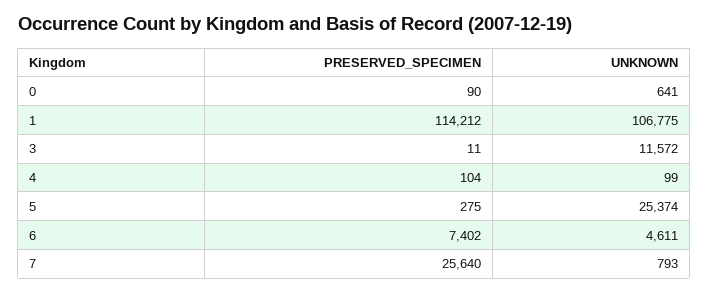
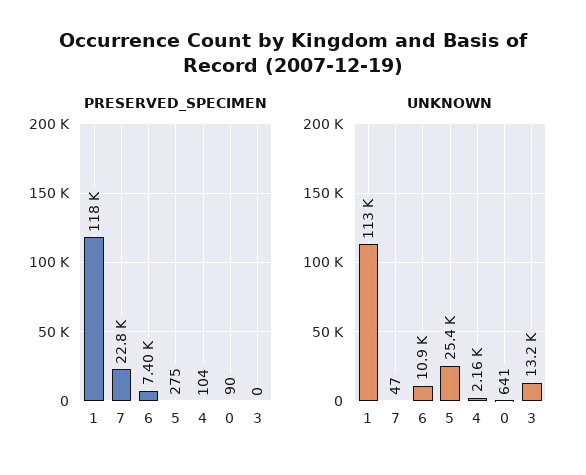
PRESERVED_SPECIMEN, 1: 114212 -> 118000
UNKNOWN, 1: 106775 -> 113000
PRESERVED_SPECIMEN, 3: 11 -> 0
UNKNOWN, 3: 11572 -> 13200
UNKNOWN, 4: 99 -> 2160
UNKNOWN, 6: 4611 -> 10900
PRESERVED_SPECIMEN, 7: 25640 -> 22800
UNKNOWN, 7: 793 -> 47

